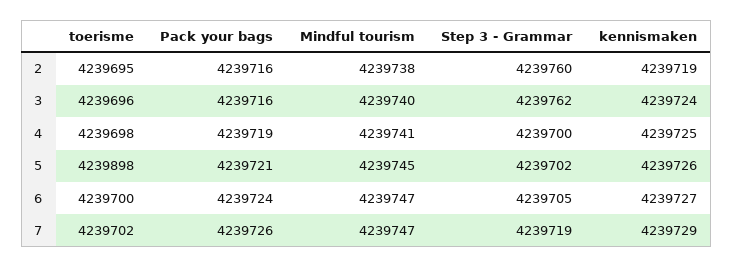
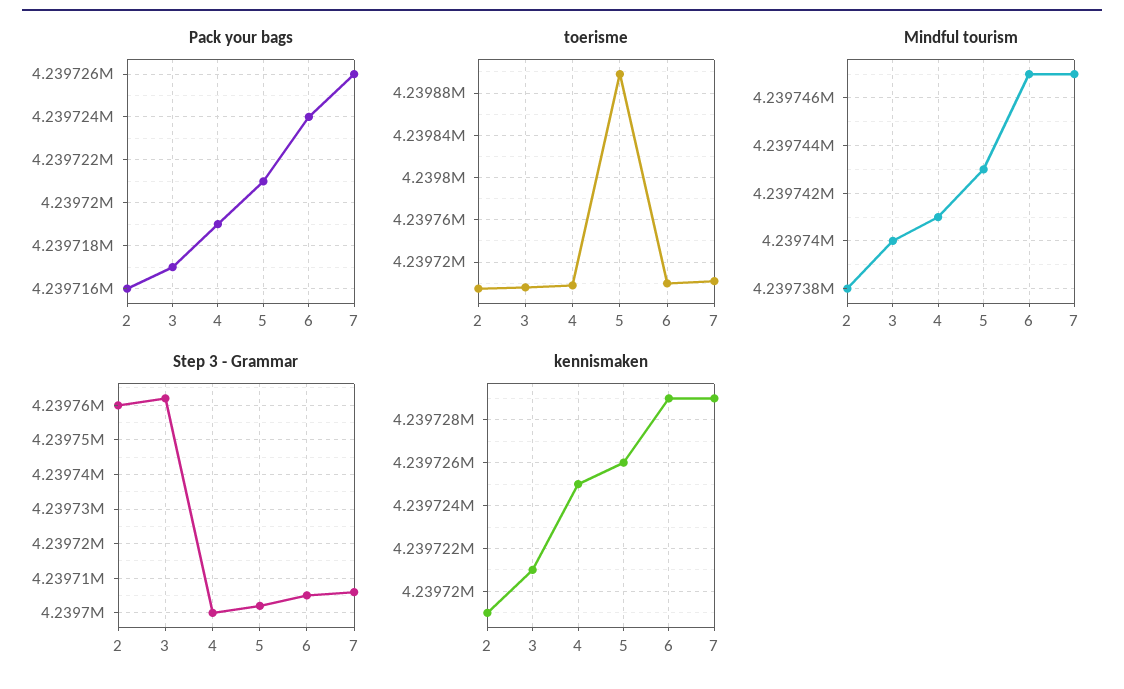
Pack your bags, 3: 4239716 -> 4239717
kennismaken, 3: 4239724 -> 4239721
Mindful tourism, 5: 4239745 -> 4239743
kennismaken, 6: 4239727 -> 4239729
Step 3 - Grammar, 7: 4239719 -> 4239705

